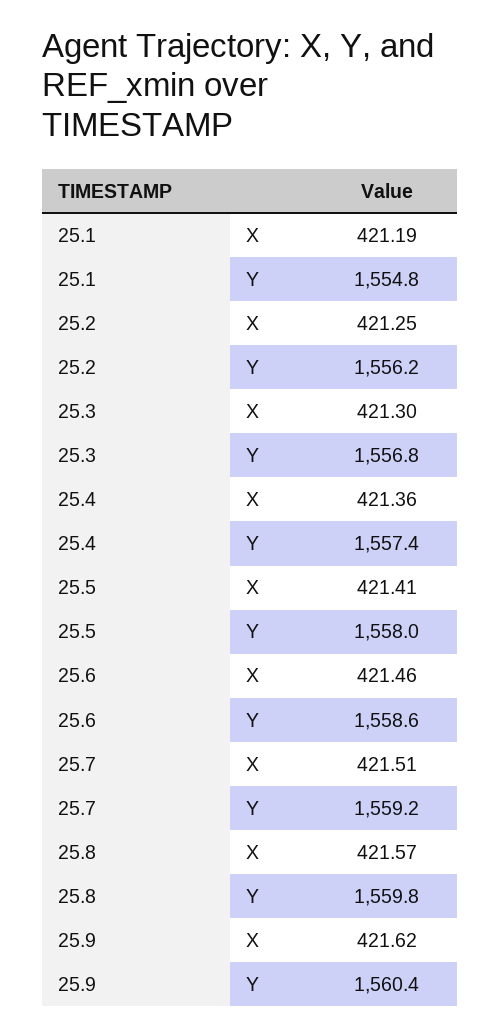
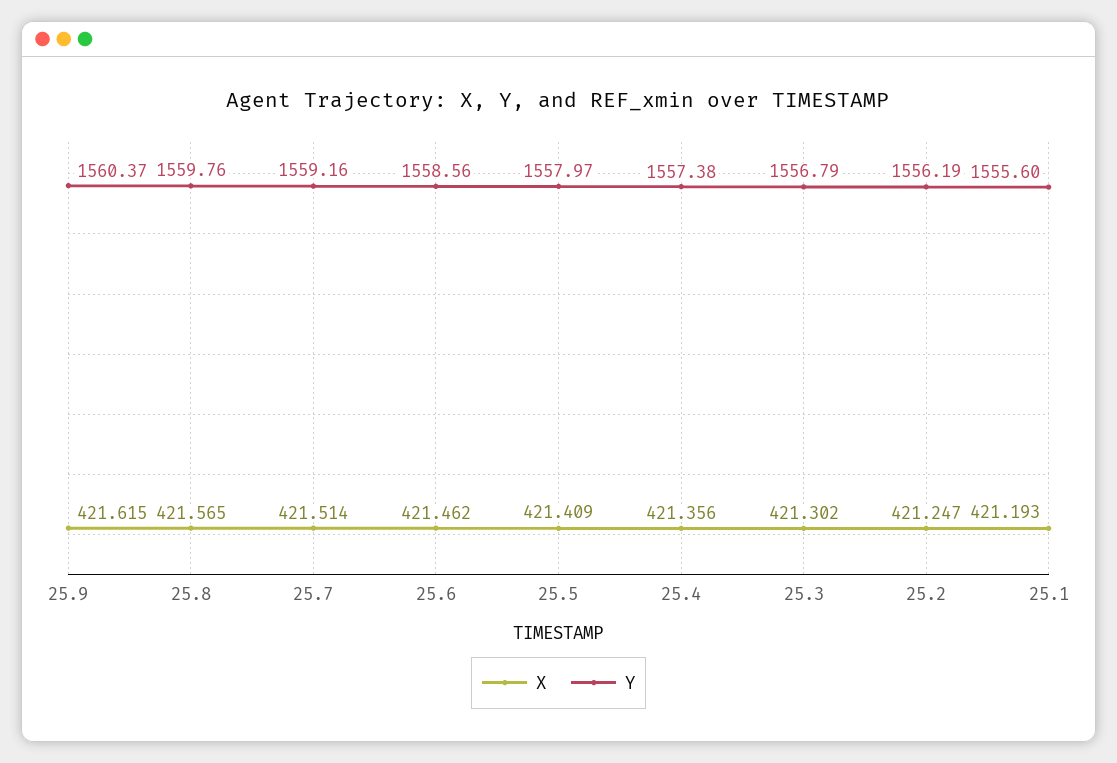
Y, 25.1: 1554.8 -> 1555.6

